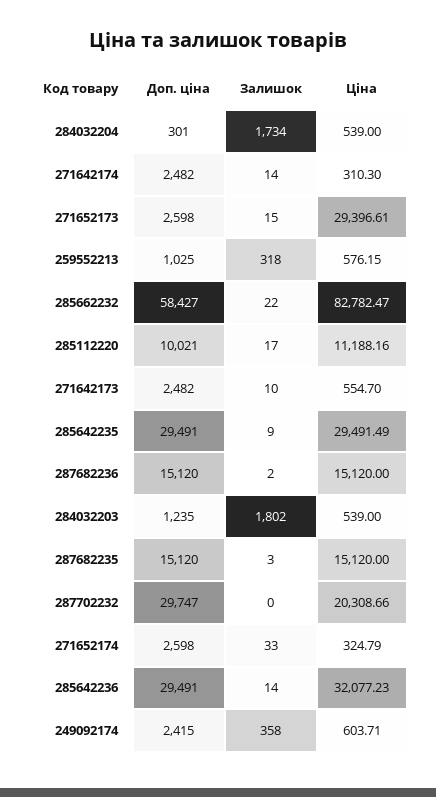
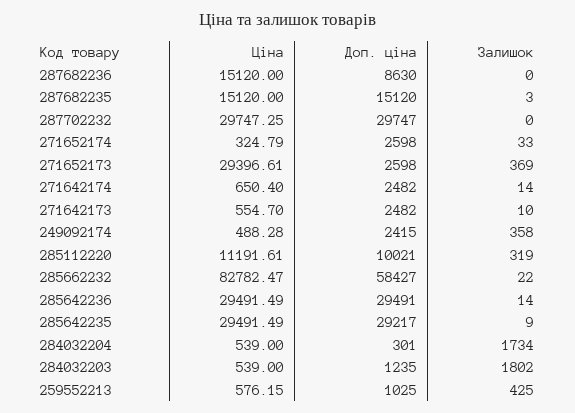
Ціна, 271642174: 310.3 -> 650.4
Залишок, 271652173: 15 -> 369
Залишок, 259552213: 318 -> 425
Залишок, 285112220: 17 -> 319
Ціна, 285112220: 11188.16 -> 11191.61
Доп. ціна, 285642235: 29491 -> 29217
Доп. ціна, 287682236: 15120 -> 8630
Залишок, 287682236: 2 -> 0
Ціна, 287702232: 20308.66 -> 29747.25
Ціна, 285642236: 32077.23 -> 29491.49
Ціна, 249092174: 603.71 -> 488.28

